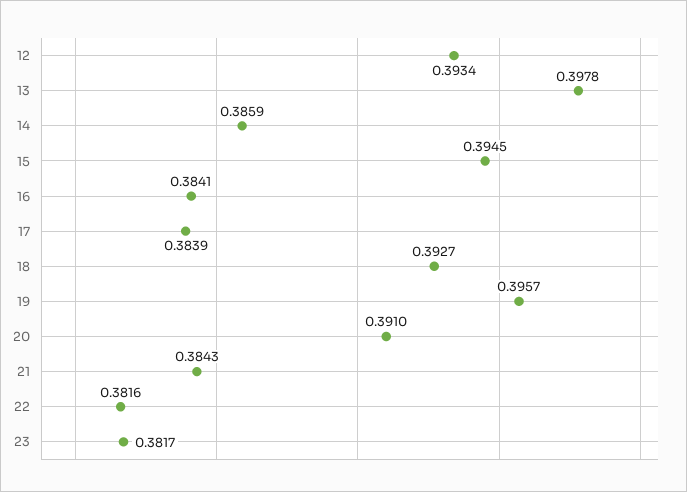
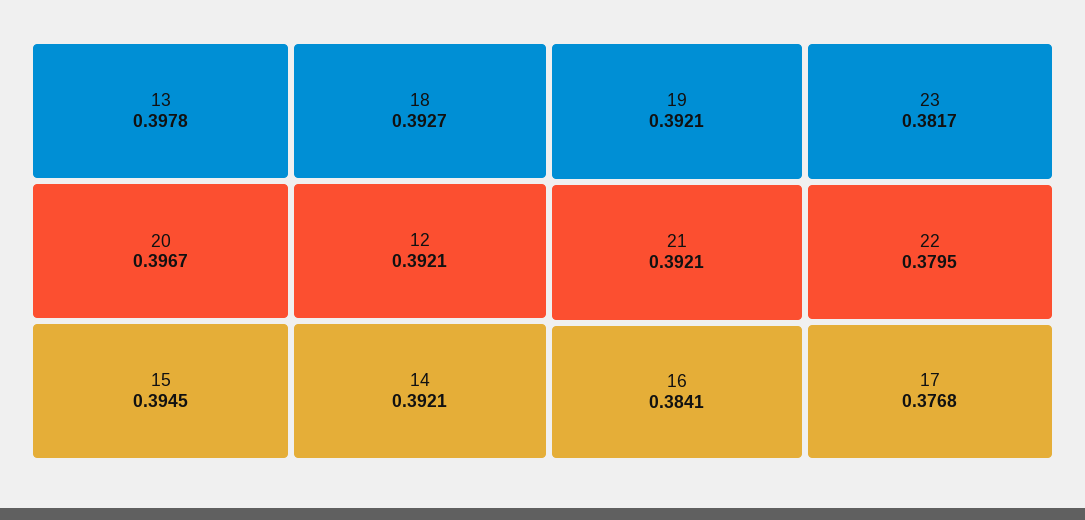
12: 0.3934 -> 0.3921
14: 0.3859 -> 0.3921
17: 0.3839 -> 0.3768
19: 0.3957 -> 0.3921
20: 0.391 -> 0.3967
21: 0.3843 -> 0.3921
22: 0.3816 -> 0.3795

